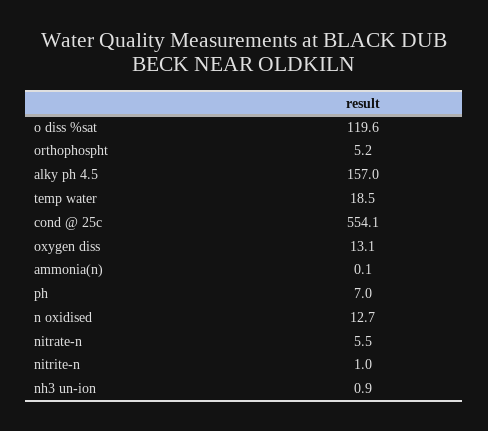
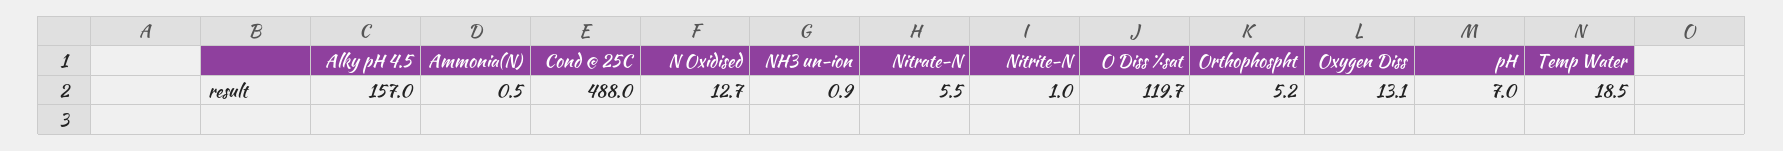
o diss %sat: 119.6 -> 119.7
cond @ 25c: 554.1 -> 488
ammonia(n): 0.1 -> 0.5

